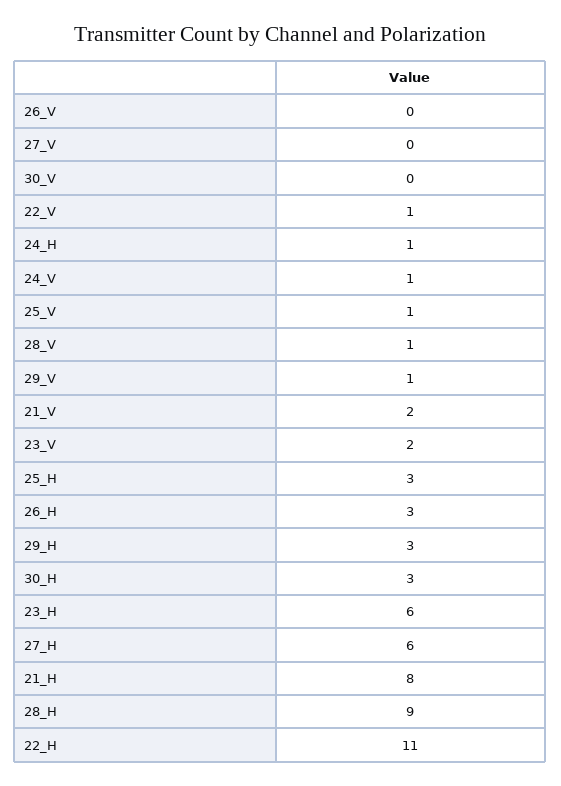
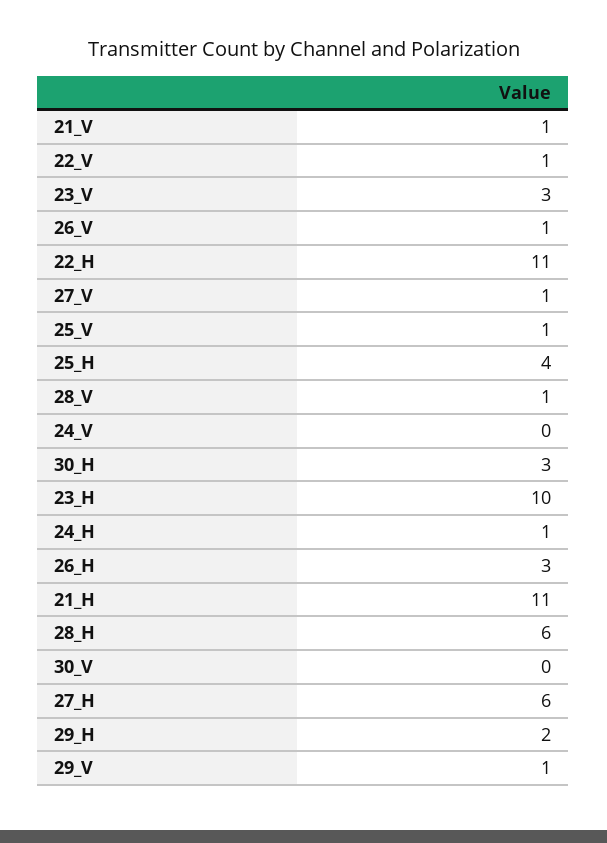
26_V: 0 -> 1
27_V: 0 -> 1
24_V: 1 -> 0
21_V: 2 -> 1
23_V: 2 -> 3
25_H: 3 -> 4
29_H: 3 -> 2
23_H: 6 -> 10
21_H: 8 -> 11
28_H: 9 -> 6

